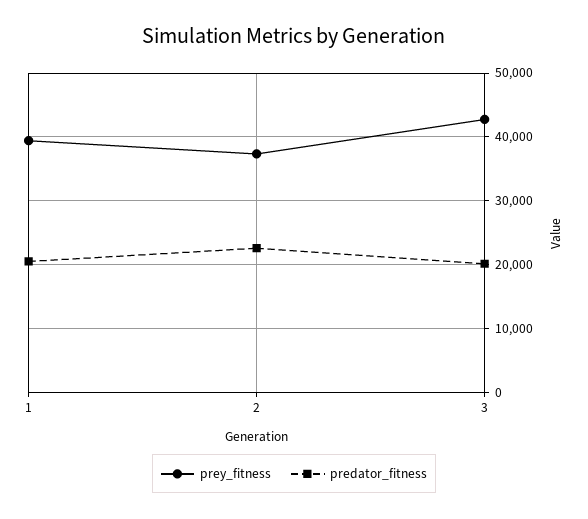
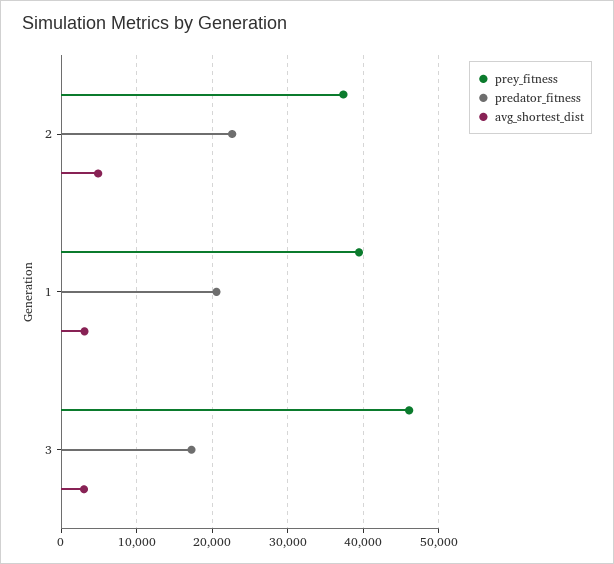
prey_fitness, 3: 43000 -> 46000
predator_fitness, 3: 20000 -> 17000
avg_shortest_dist, 2: none -> 5000
avg_shortest_dist, 1: none -> 3000
avg_shortest_dist, 3: none -> 3000

